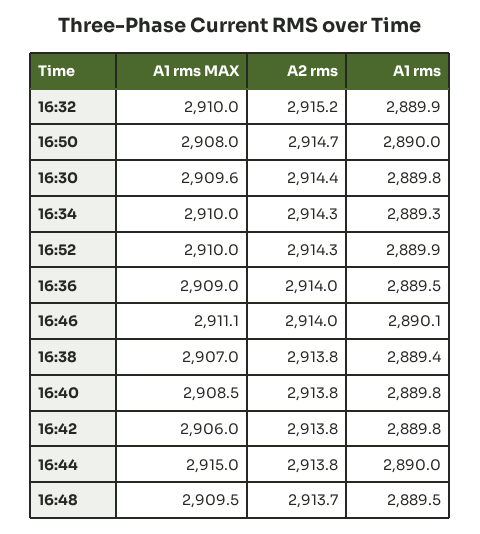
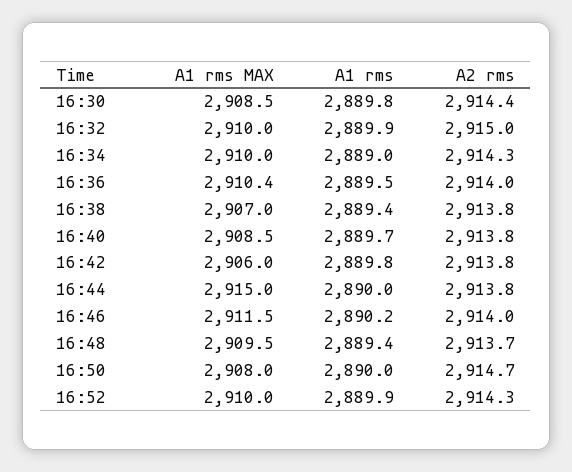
A2 rms, 16:32: 2915.2 -> 2915
A1 rms MAX, 16:30: 2909.6 -> 2908.5
A1 rms, 16:34: 2889.3 -> 2889
A1 rms MAX, 16:36: 2909 -> 2910.4
A1 rms MAX, 16:46: 2911.1 -> 2911.5
A1 rms, 16:46: 2890.1 -> 2890.2
A1 rms, 16:40: 2889.8 -> 2889.7
A1 rms, 16:48: 2889.5 -> 2889.4

